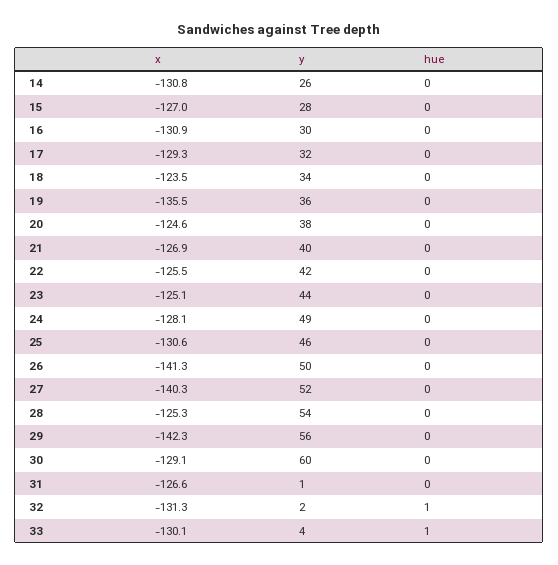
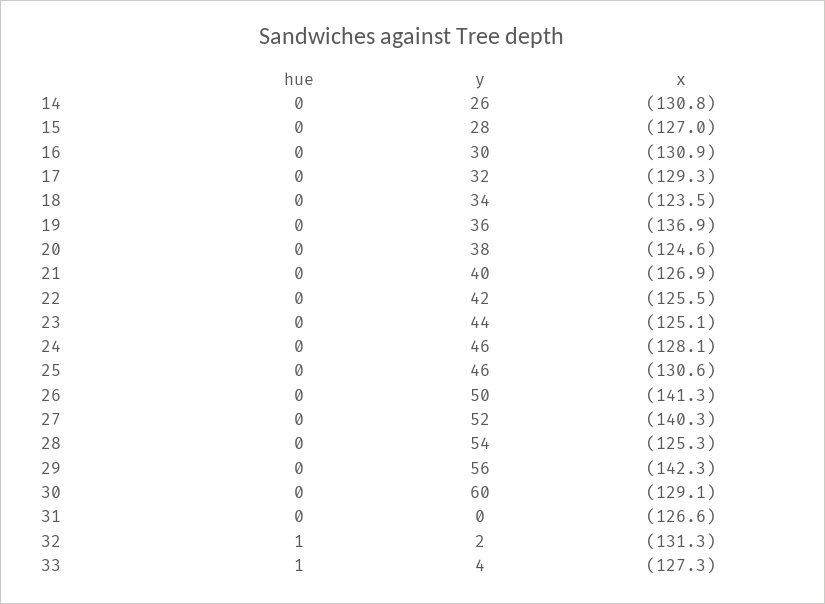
x, 19: -135.5 -> -136.9
y, 24: 49 -> 46
y, 31: 1 -> 0
x, 33: -130.1 -> -127.3

